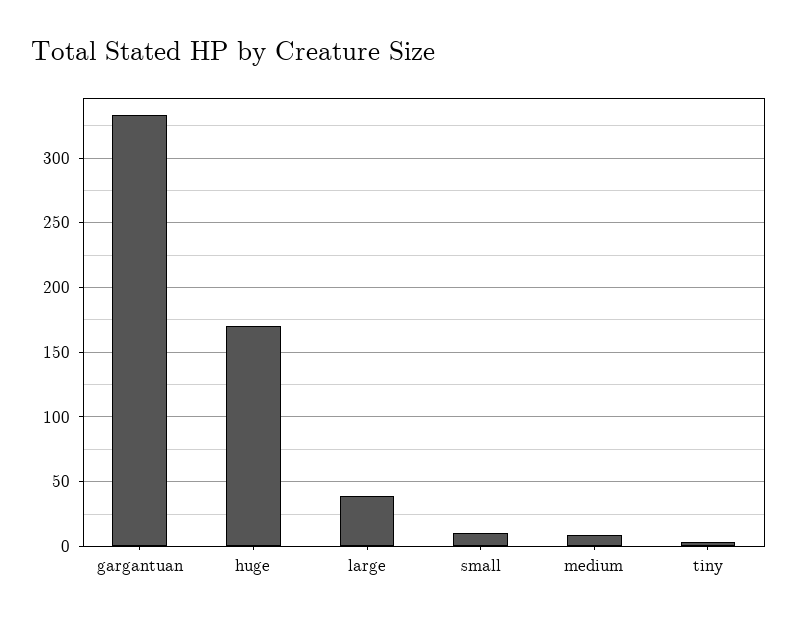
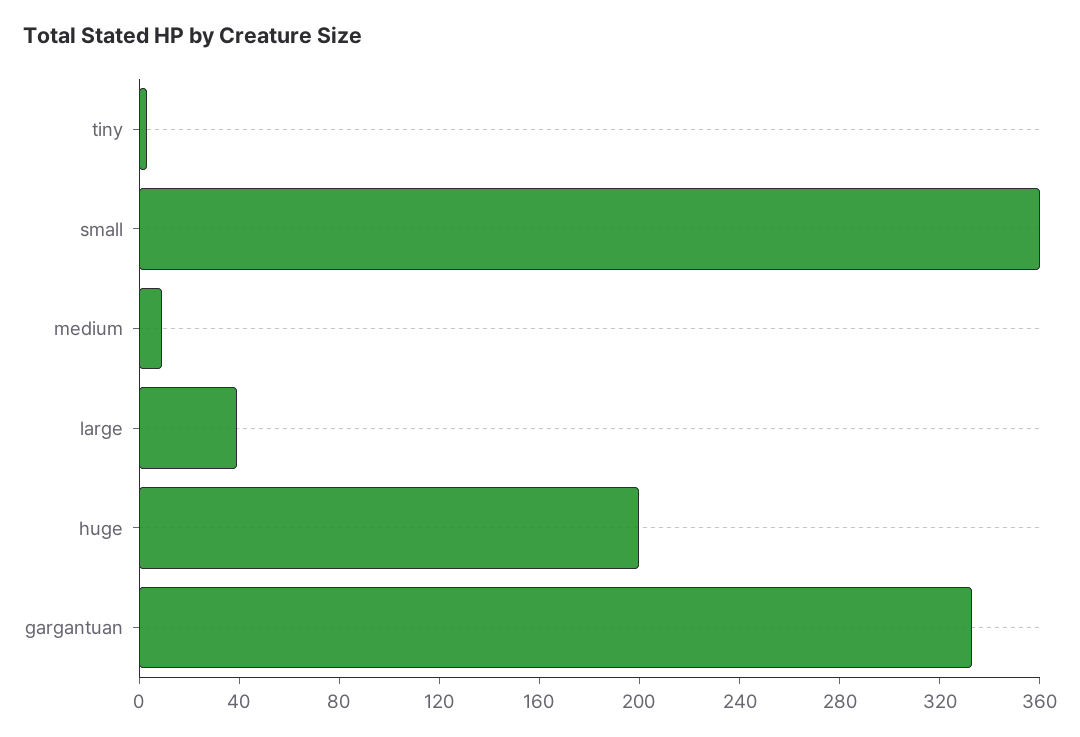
huge: 170 -> 200
small: 10 -> 360

